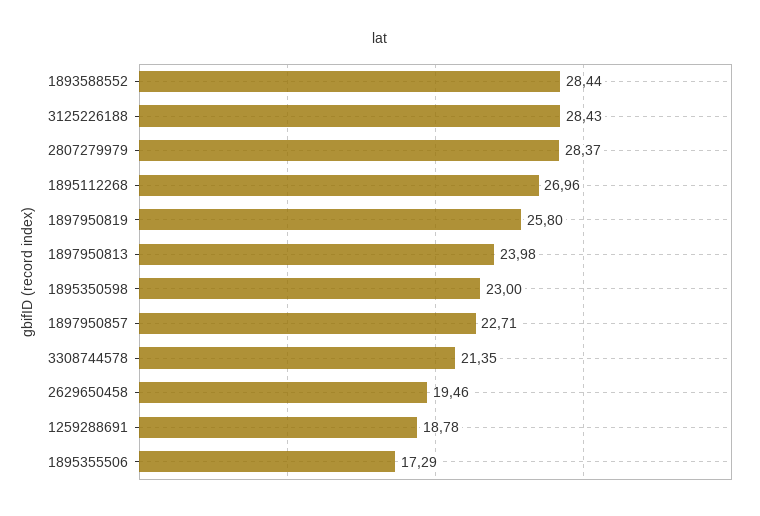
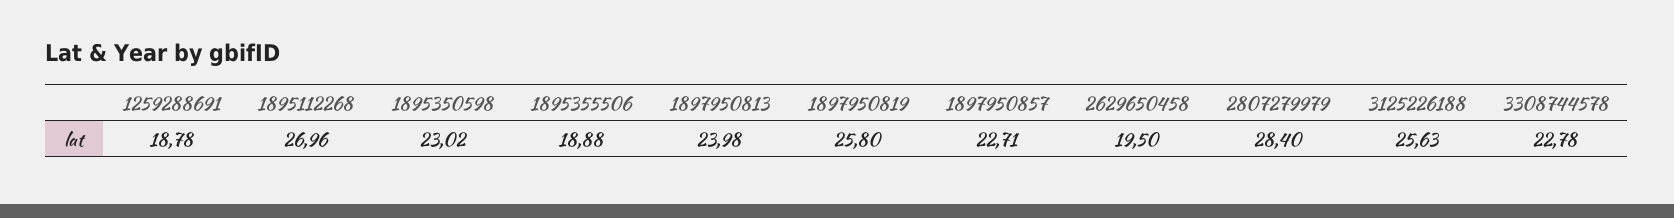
1893588552: 28.44 -> none
3125226188: 28.43 -> 25.63
2807279979: 28.37 -> 28.4
1895350598: 23 -> 23.02
3308744578: 21.35 -> 22.78
2629650458: 19.46 -> 19.5
1895355506: 17.29 -> 18.88

